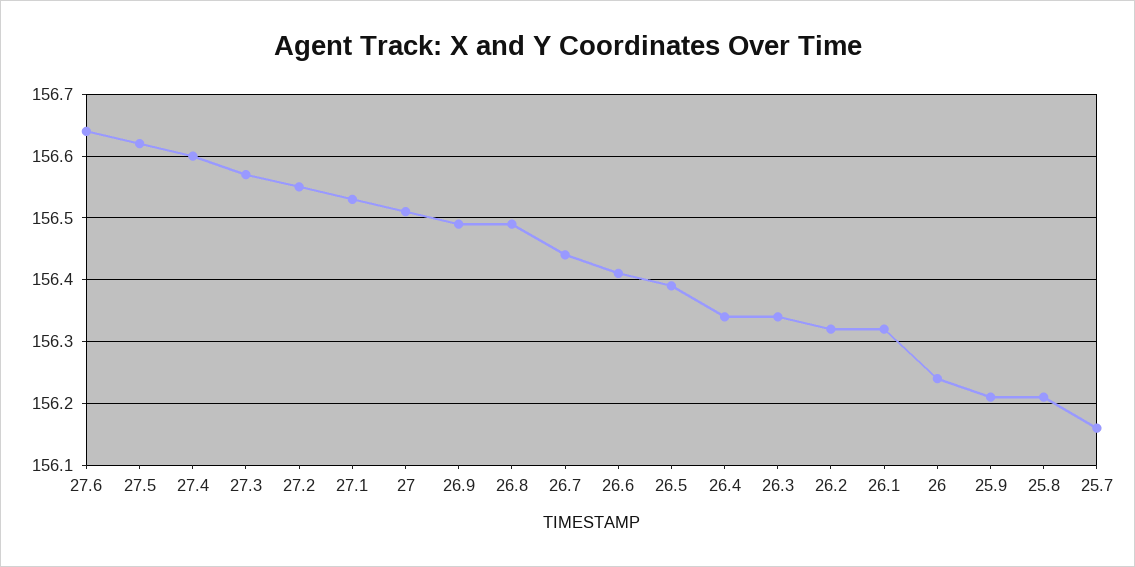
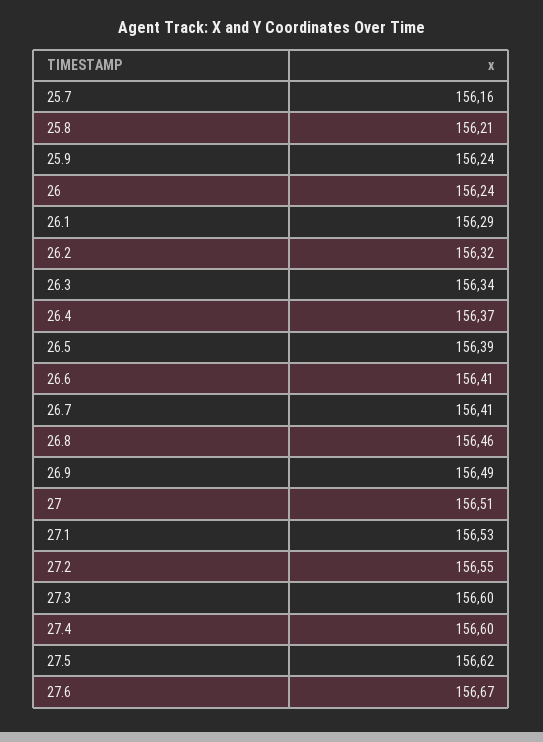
27.6: 156.64 -> 156.67
27.3: 156.57 -> 156.6
26.8: 156.49 -> 156.46
26.7: 156.44 -> 156.41
26.4: 156.34 -> 156.37
26.1: 156.32 -> 156.29
25.9: 156.21 -> 156.24

